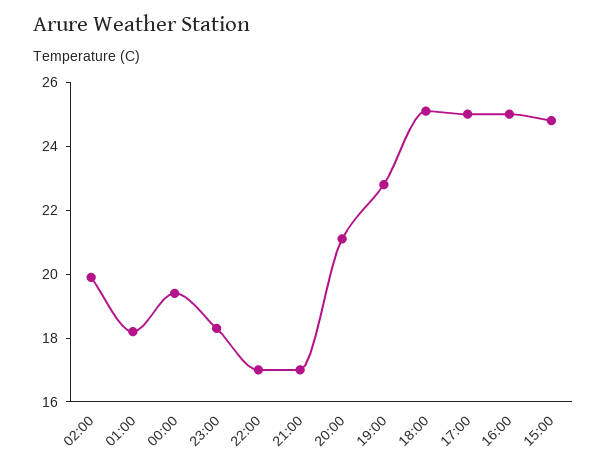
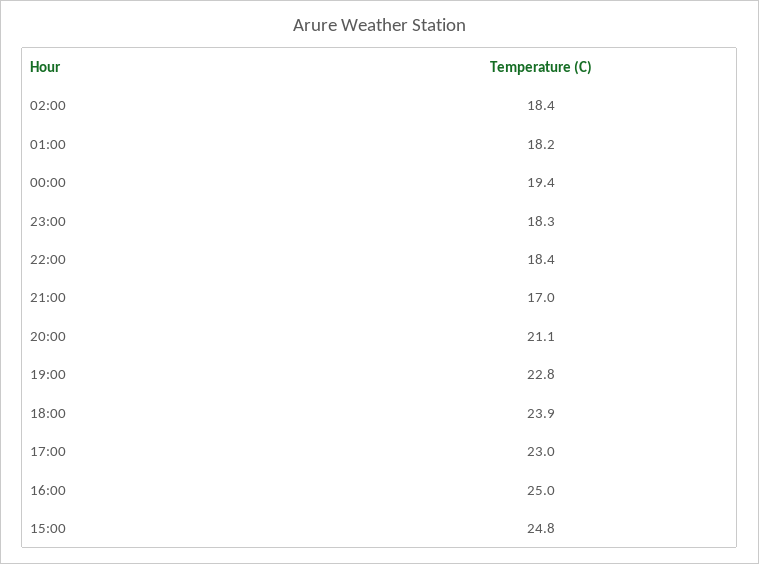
02:00: 20 -> 18.4
22:00: 17 -> 18.4
18:00: 25 -> 23.9
17:00: 25 -> 23

